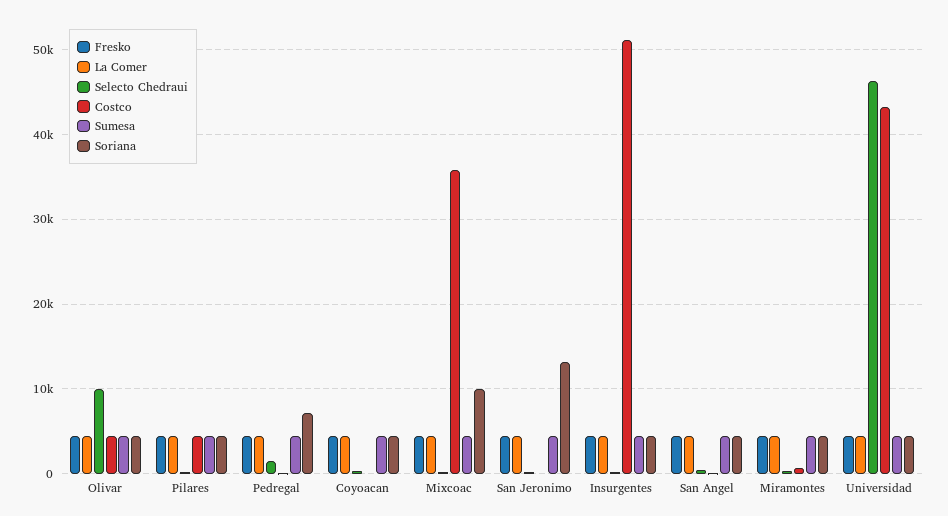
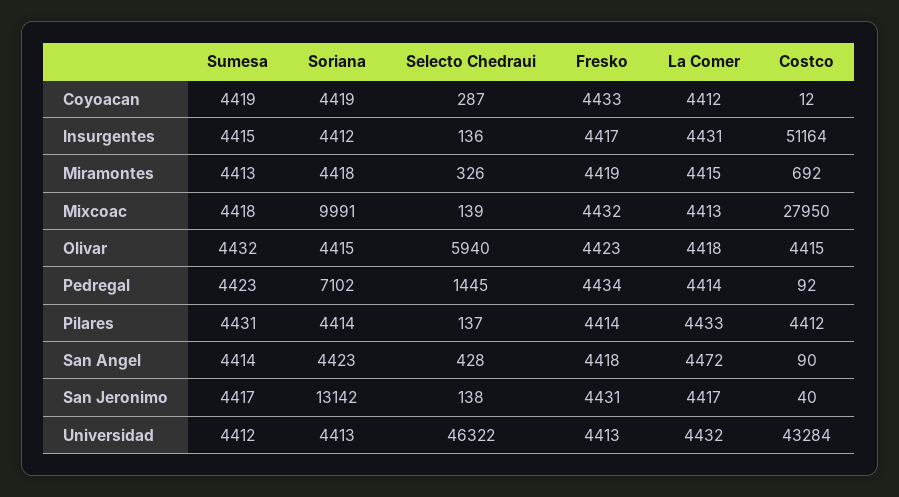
Selecto Chedraui, Olivar: 10000 -> 5940
Costco, Mixcoac: 36000 -> 27950

